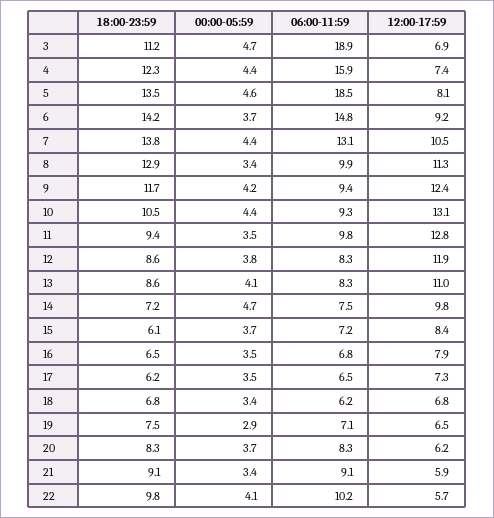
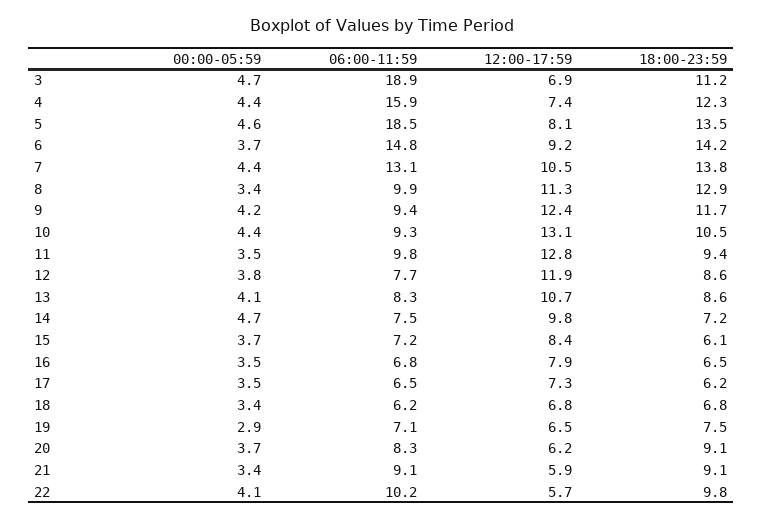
06:00-11:59, 12: 8.3 -> 7.7
12:00-17:59, 13: 11 -> 10.7
18:00-23:59, 20: 8.3 -> 9.1

